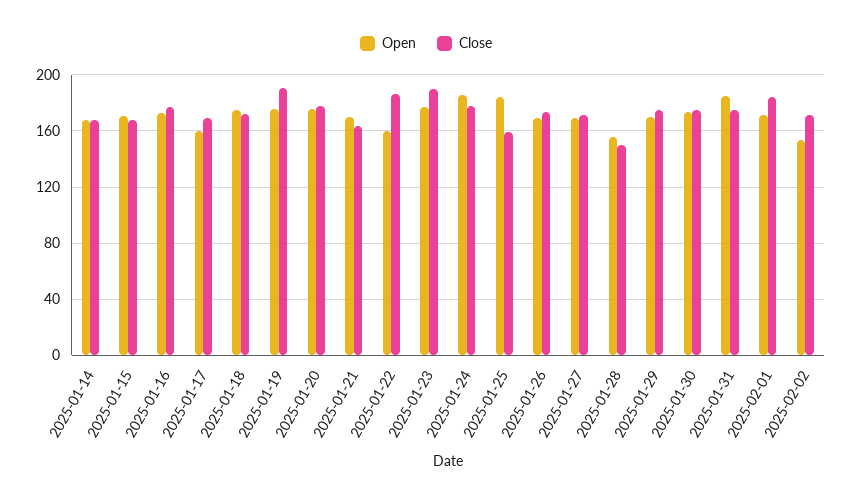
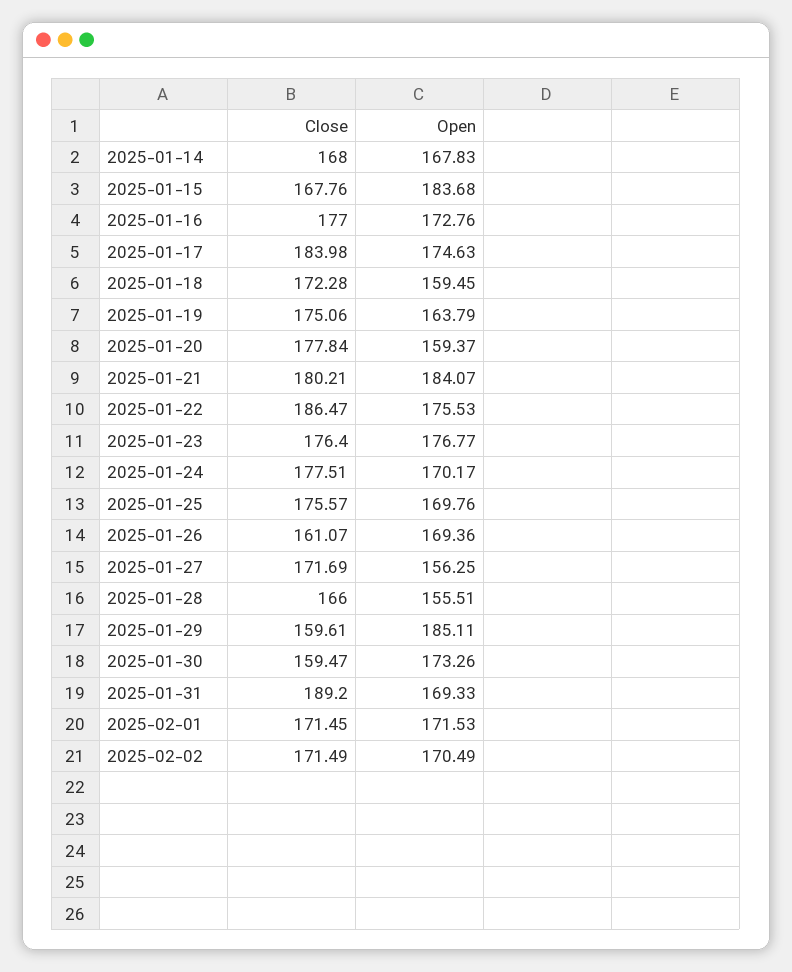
Open, 2025-01-15: 170 -> 183.68
Open, 2025-01-17: 160 -> 174.63
Close, 2025-01-17: 170 -> 183.98
Open, 2025-01-18: 175 -> 159.45
Open, 2025-01-19: 175 -> 163.79
Close, 2025-01-19: 190 -> 175.06
Open, 2025-01-20: 175 -> 159.37
Open, 2025-01-21: 170 -> 184.07
Close, 2025-01-21: 165 -> 180.21
Open, 2025-01-22: 160 -> 175.53
Close, 2025-01-23: 190 -> 176.4
Open, 2025-01-24: 185 -> 170.17
Open, 2025-01-25: 185 -> 169.76
Close, 2025-01-25: 160 -> 175.57
Close, 2025-01-26: 175 -> 161.07
Open, 2025-01-27: 170 -> 156.25
Close, 2025-01-28: 150 -> 166
Open, 2025-01-29: 170 -> 185.11
Close, 2025-01-29: 175 -> 159.61
Close, 2025-01-30: 175 -> 159.47
Open, 2025-01-31: 185 -> 169.33
Close, 2025-01-31: 175 -> 189.2
Close, 2025-02-01: 185 -> 171.45
Open, 2025-02-02: 155 -> 170.49

